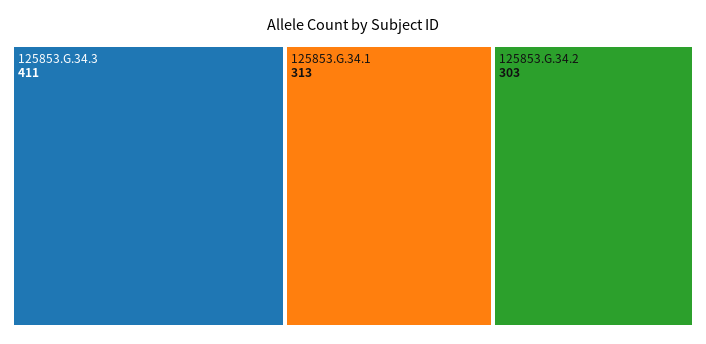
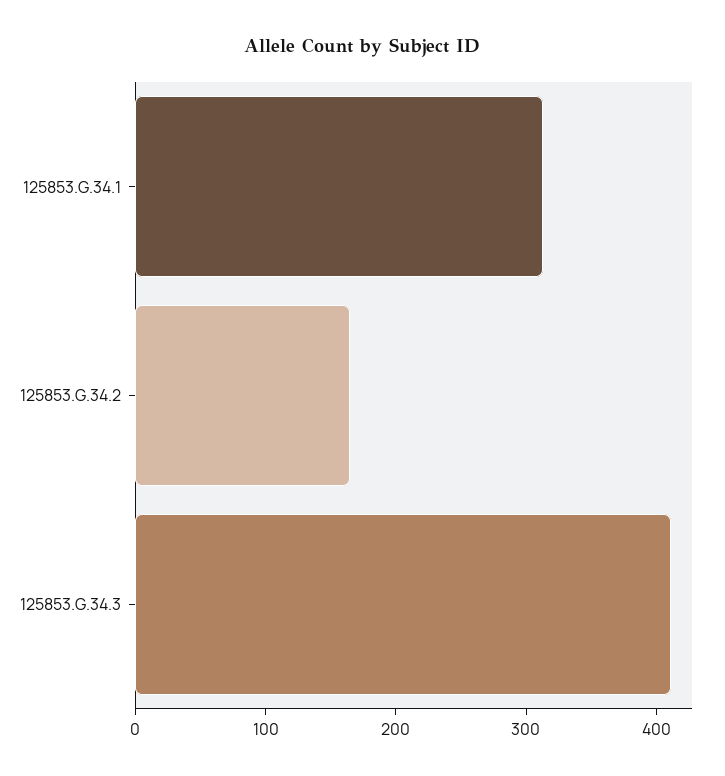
125853.G.34.2: 303 -> 160

